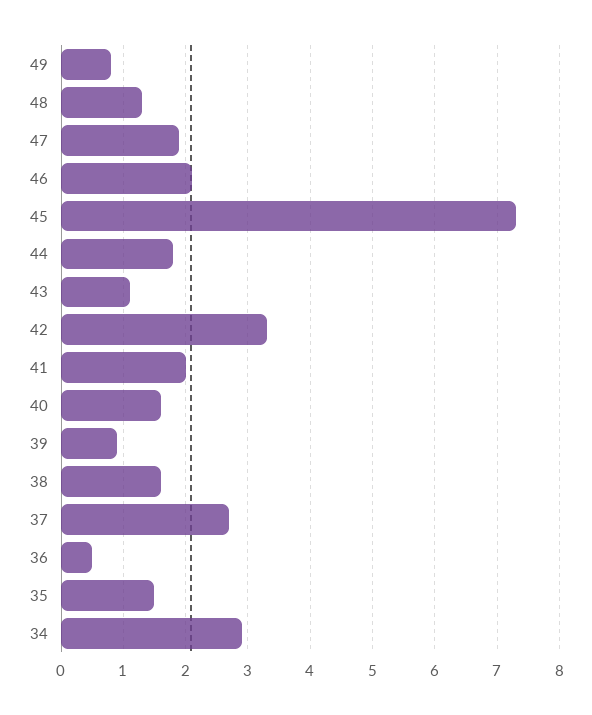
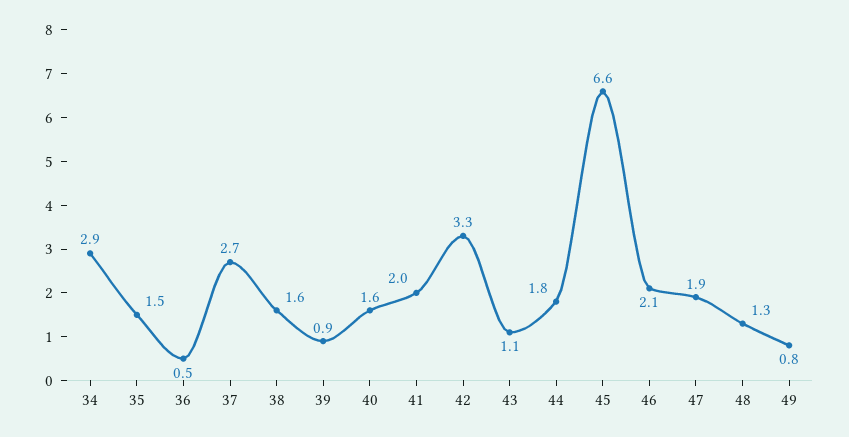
45: 7.3 -> 6.6

